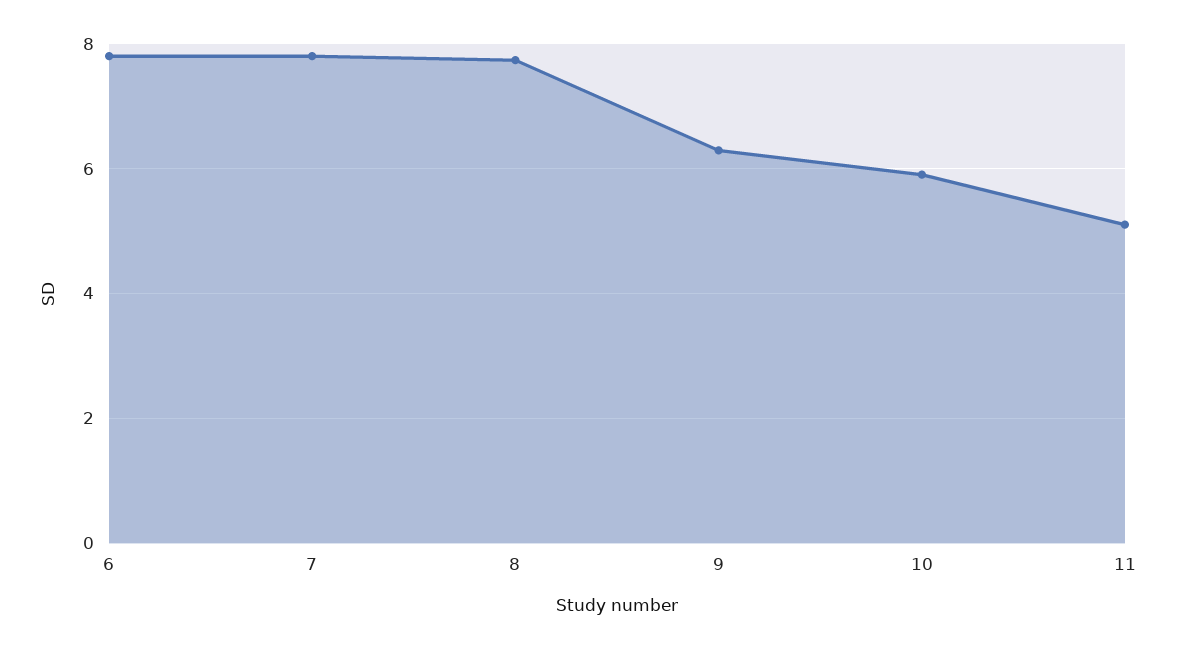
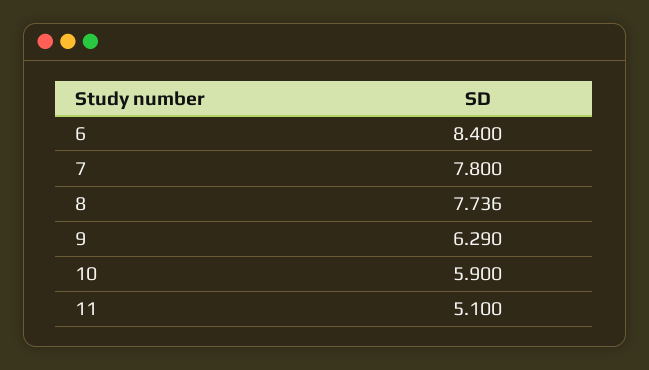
6: 7.8 -> 8.4

